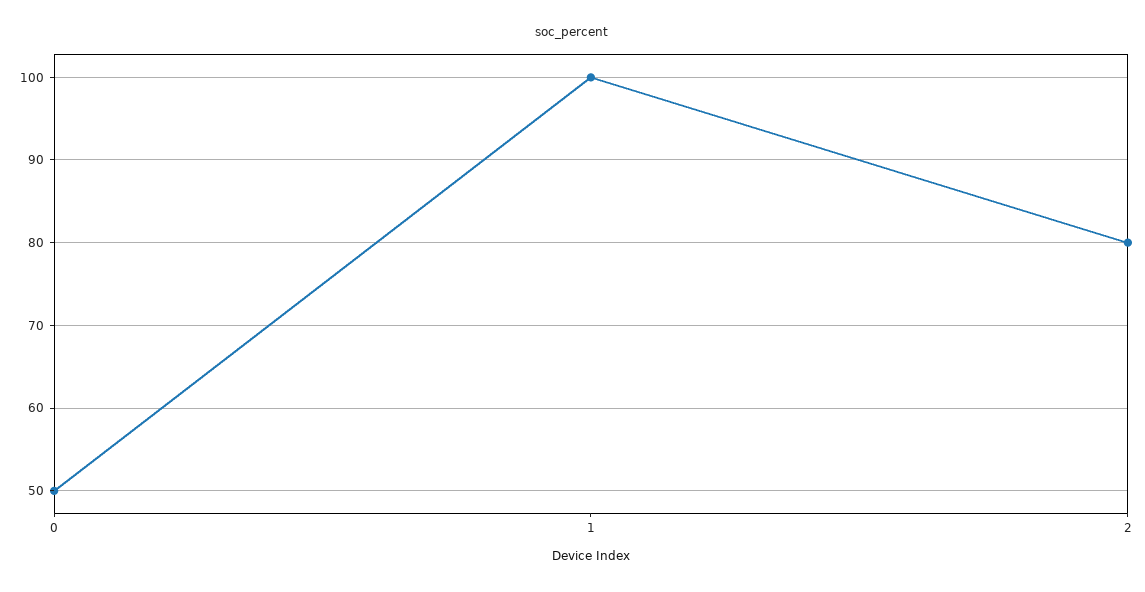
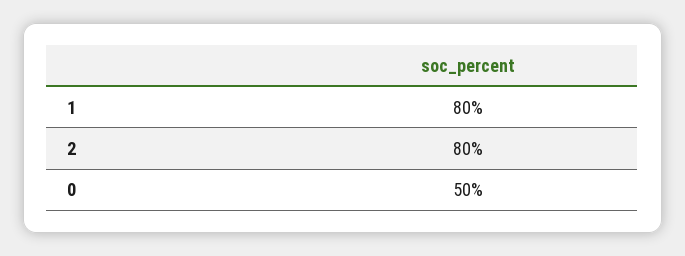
1: 100 -> 80

